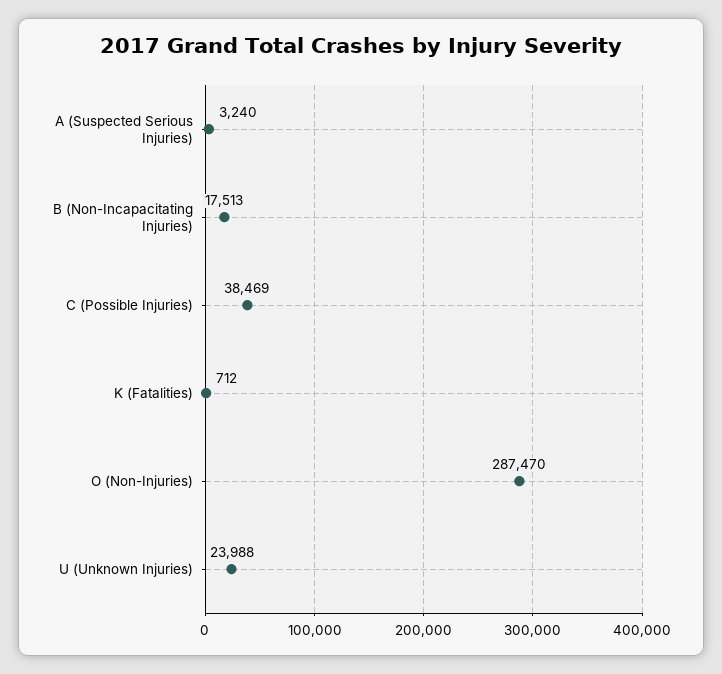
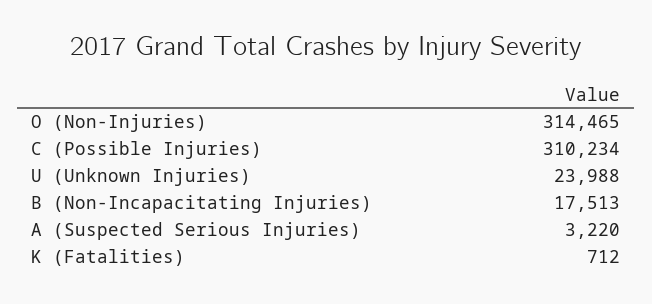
A (Suspected Serious Injuries): 3240 -> 3220
C (Possible Injuries): 38469 -> 310234
O (Non-Injuries): 287470 -> 314465

